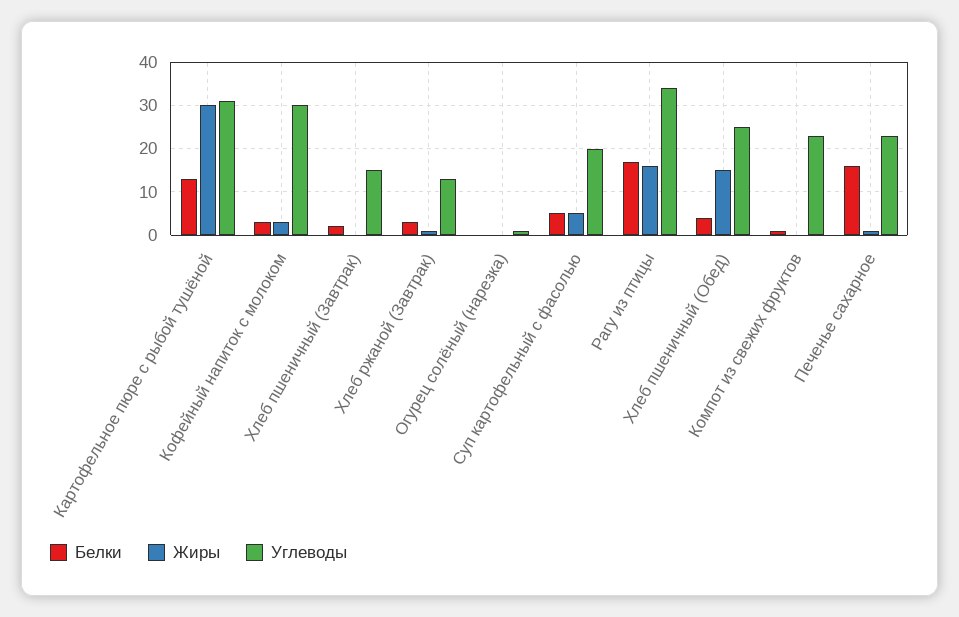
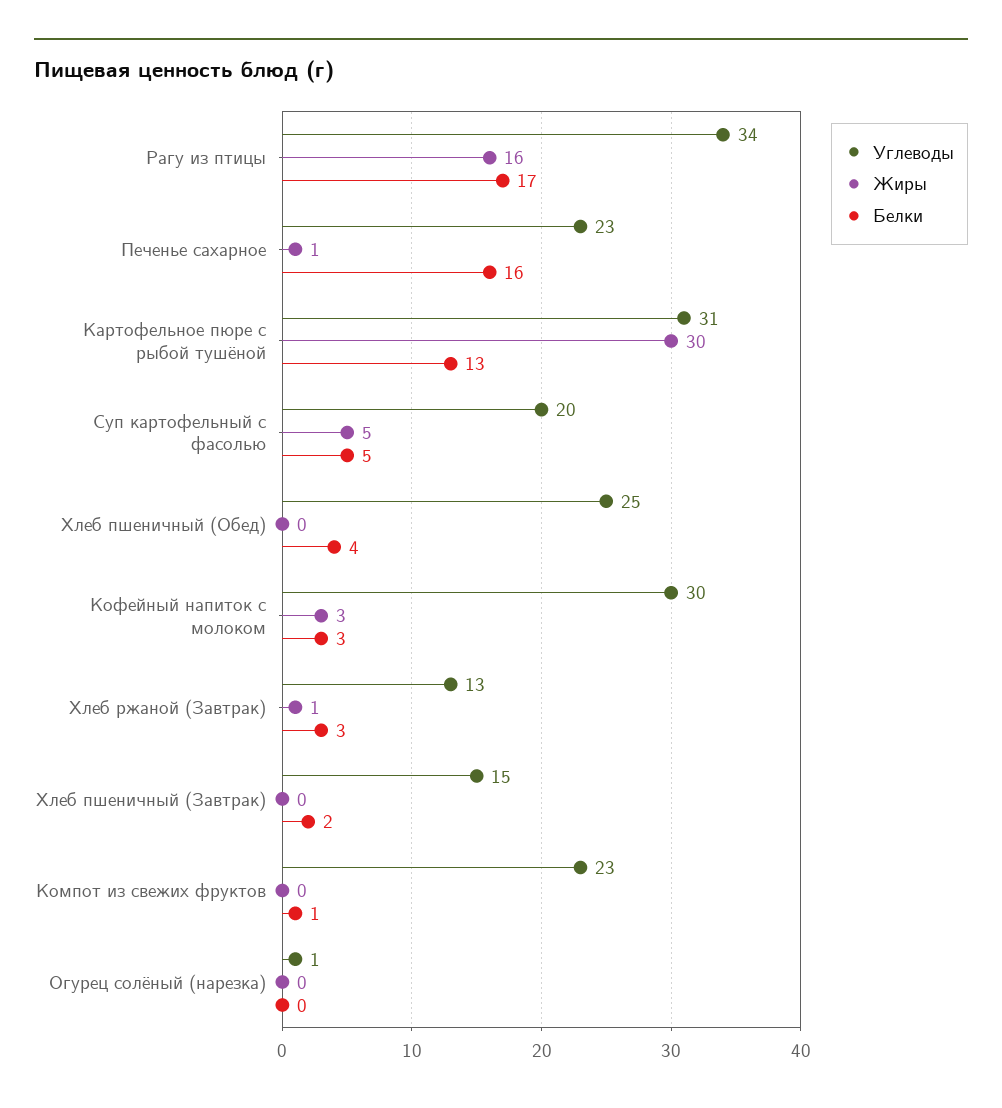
Жиры, Хлеб пшеничный (Обед): 15 -> 0

